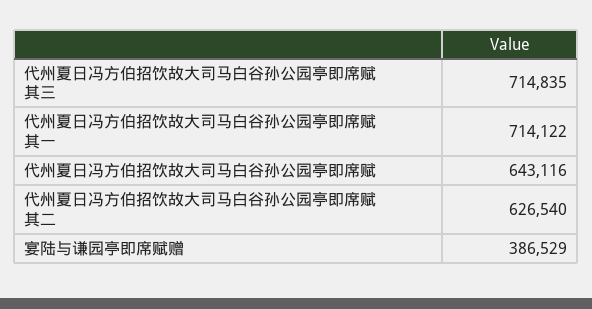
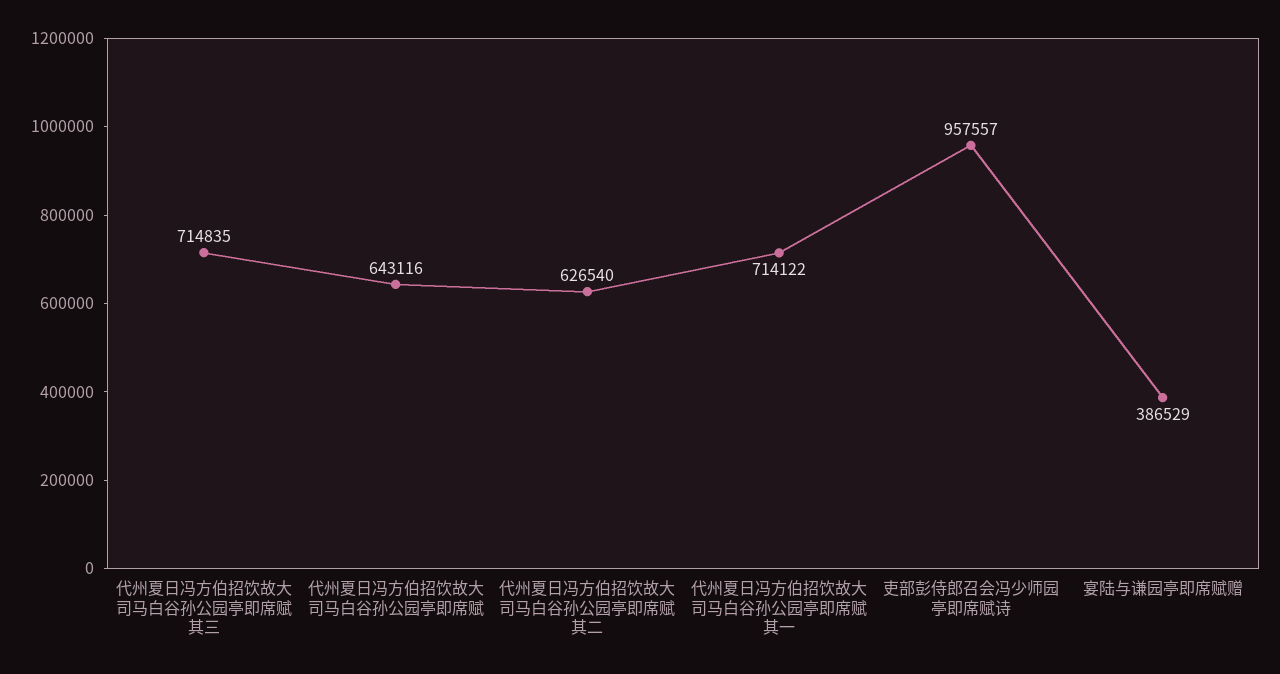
吏部彭侍郎召会冯少师园亭即席赋诗: none -> 957557

